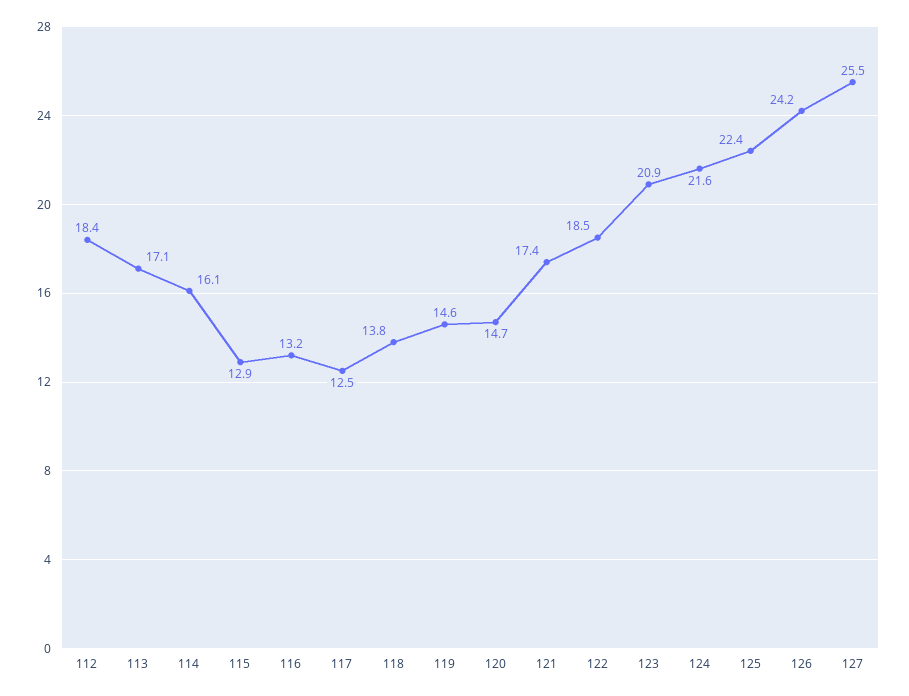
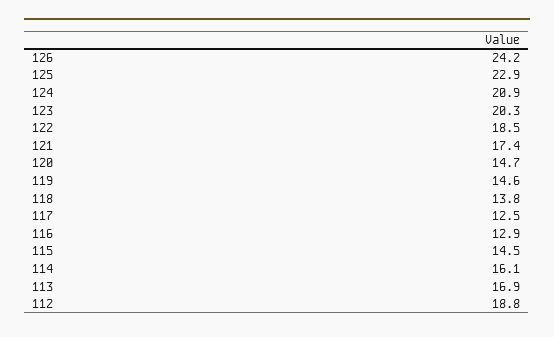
112: 18.4 -> 18.8
113: 17.1 -> 16.9
115: 12.9 -> 14.5
116: 13.2 -> 12.9
123: 20.9 -> 20.3
124: 21.6 -> 20.9
125: 22.4 -> 22.9
127: 25.5 -> none

